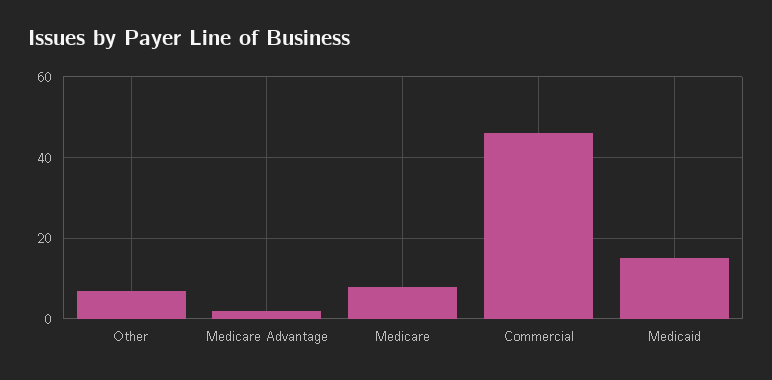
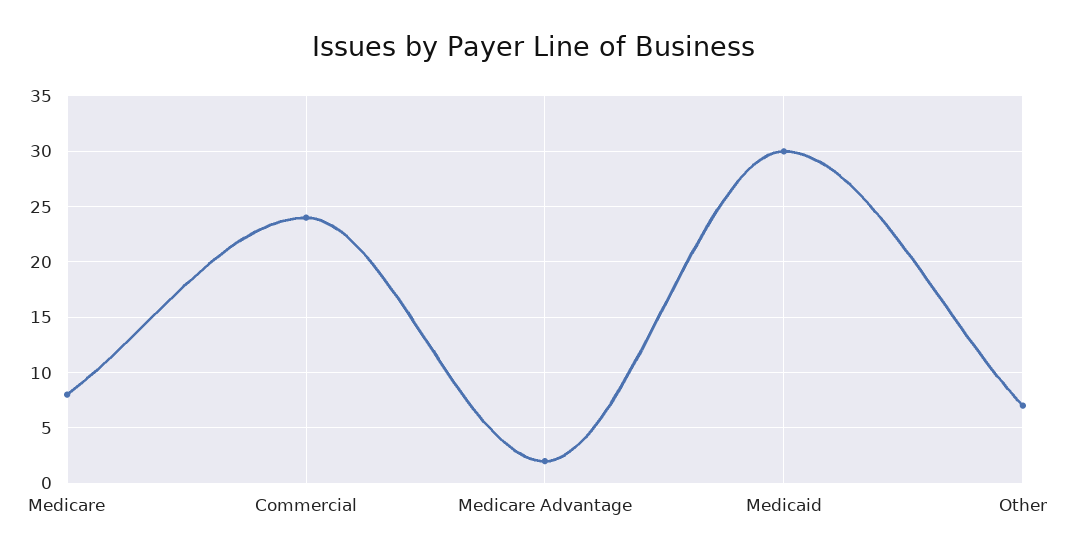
Commercial: 45 -> 24
Medicaid: 15 -> 30

